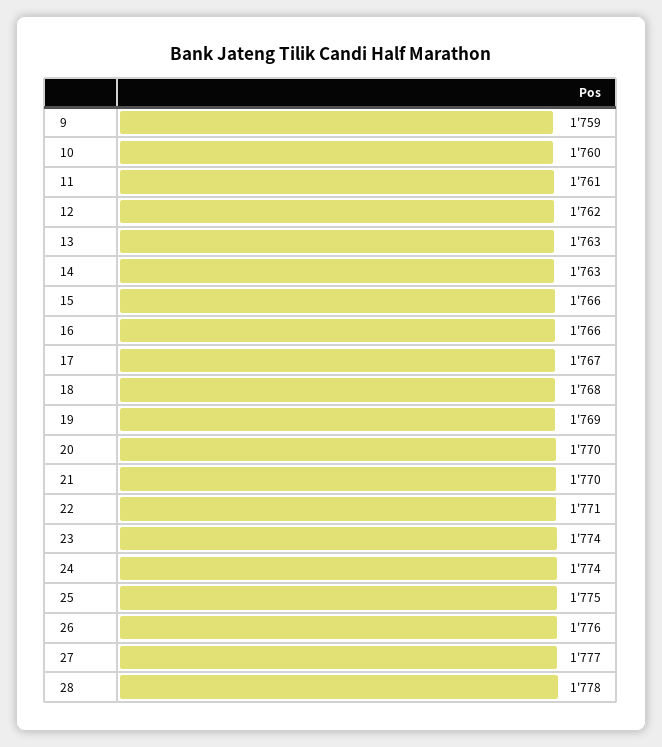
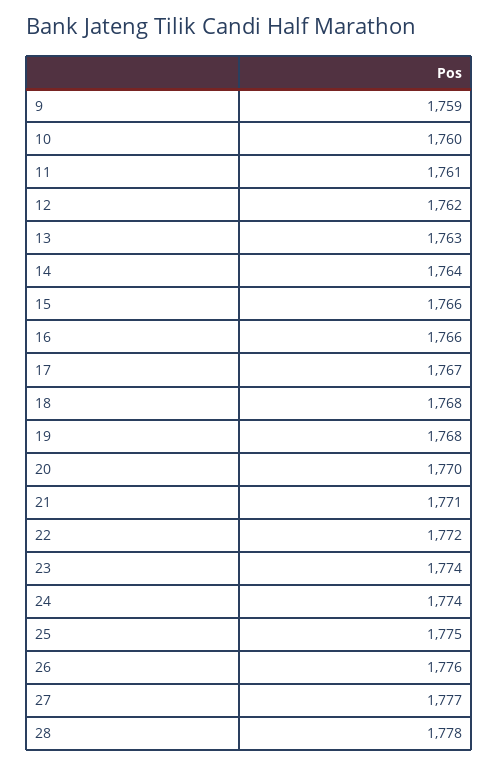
14: 1763 -> 1764
19: 1769 -> 1768
21: 1770 -> 1771
22: 1771 -> 1772

